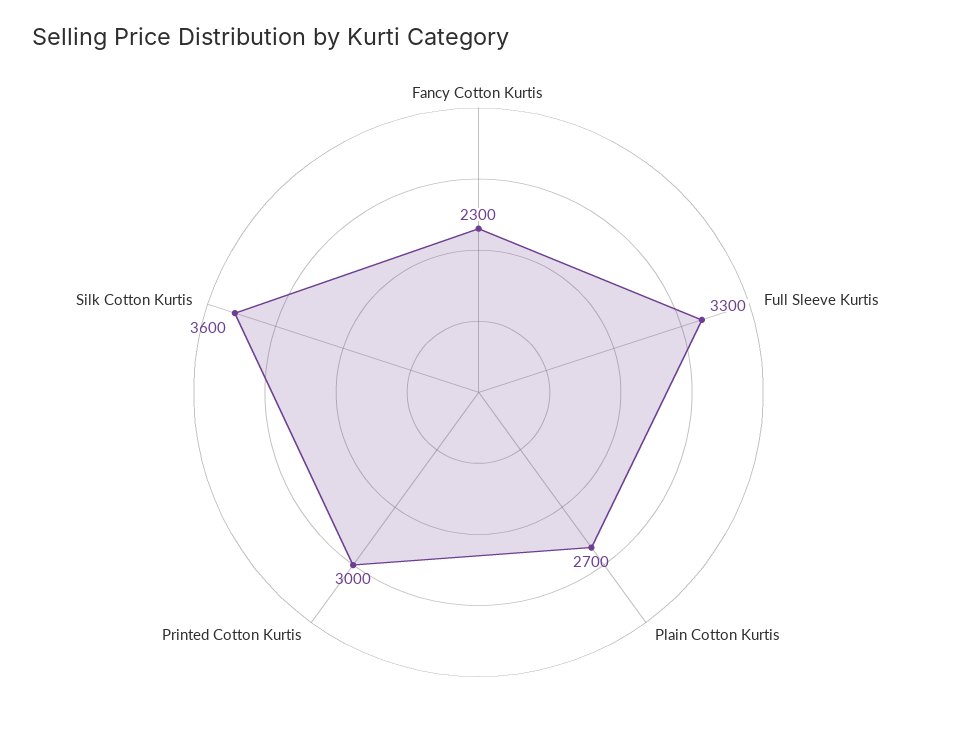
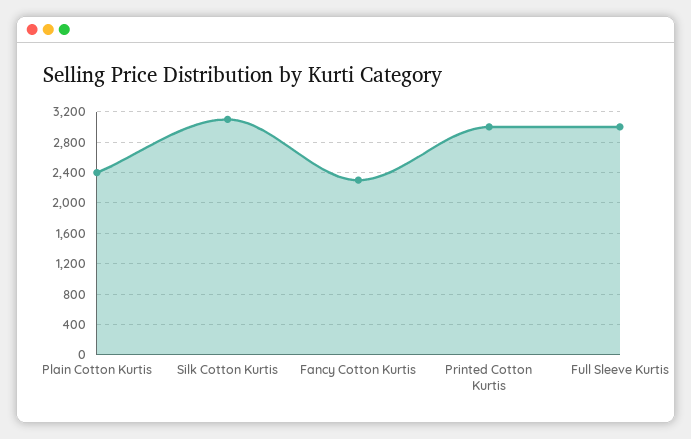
Full Sleeve Kurtis: 3300 -> 3000
Plain Cotton Kurtis: 2700 -> 2400
Silk Cotton Kurtis: 3600 -> 3100

